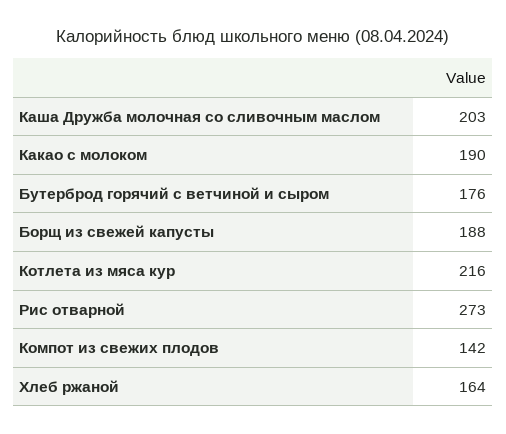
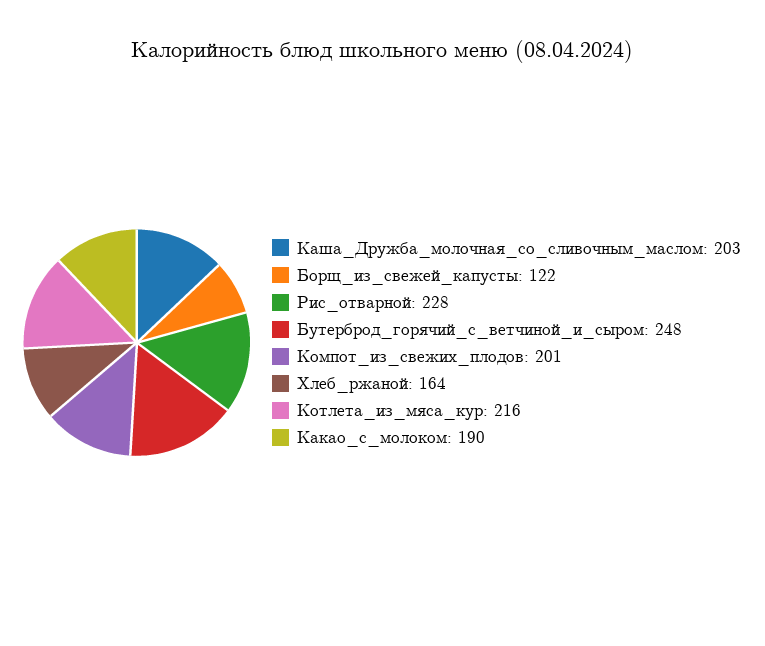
Бутерброд горячий с ветчиной и сыром: 176 -> 248
Борщ из свежей капусты: 188 -> 122
Рис отварной: 273 -> 228
Компот из свежих плодов: 142 -> 201

